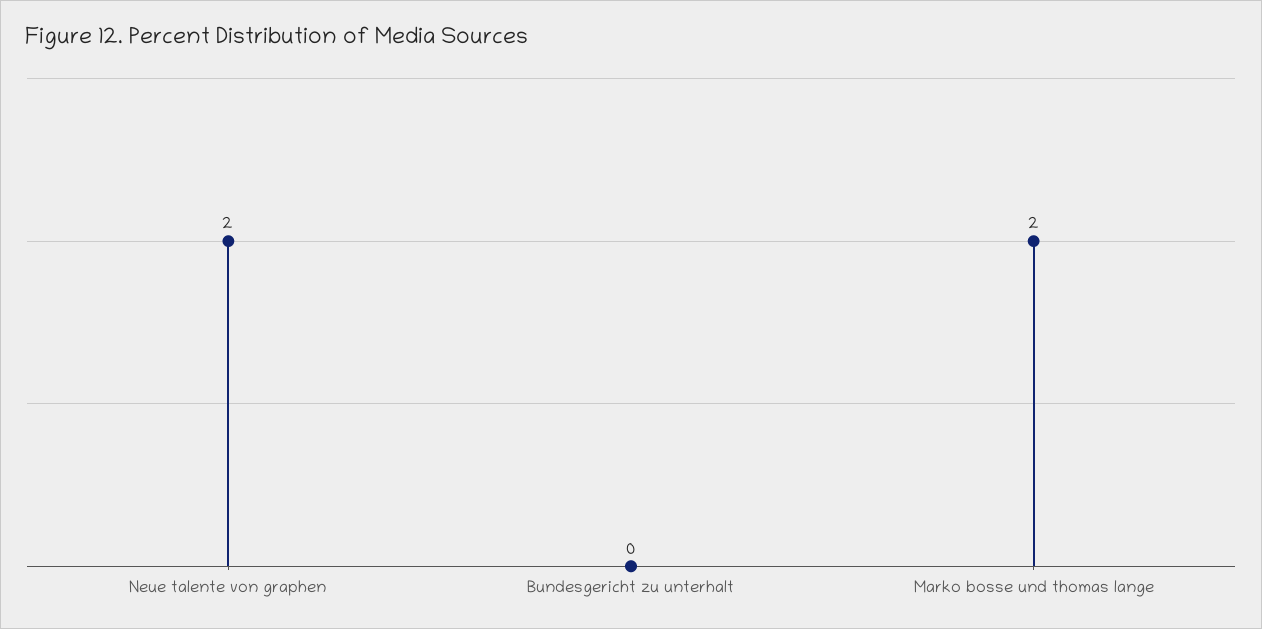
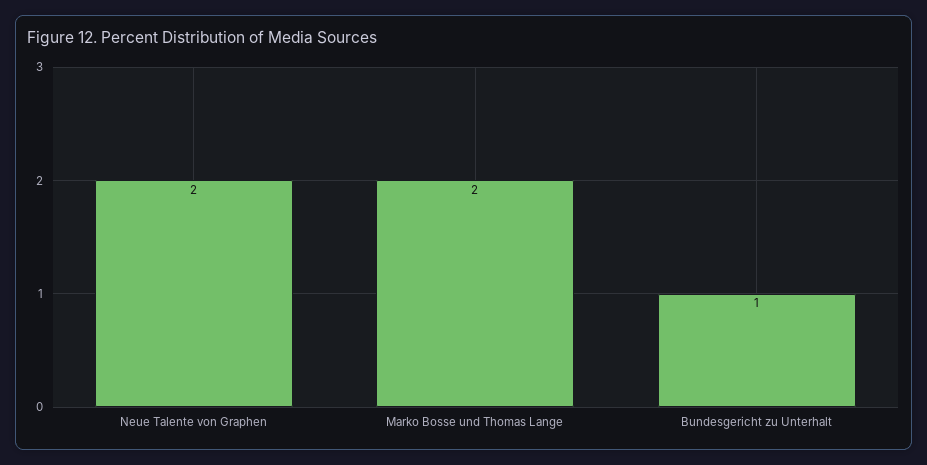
Bundesgericht zu unterhalt: 0 -> 1

